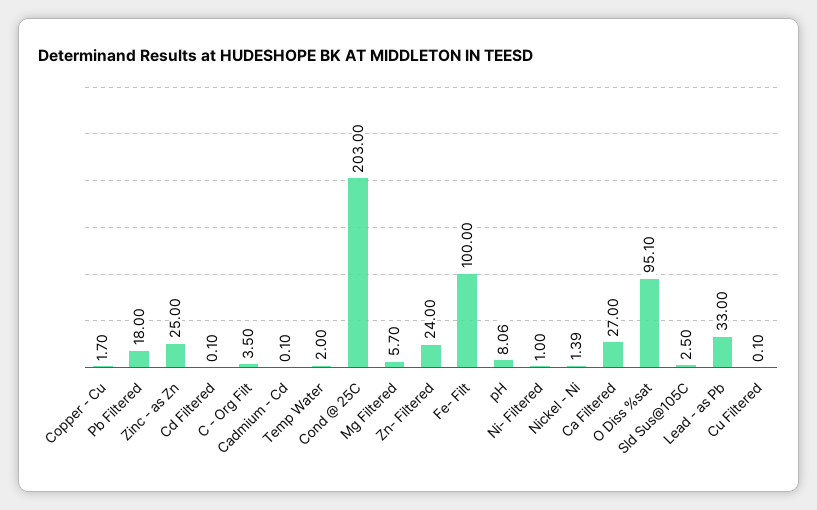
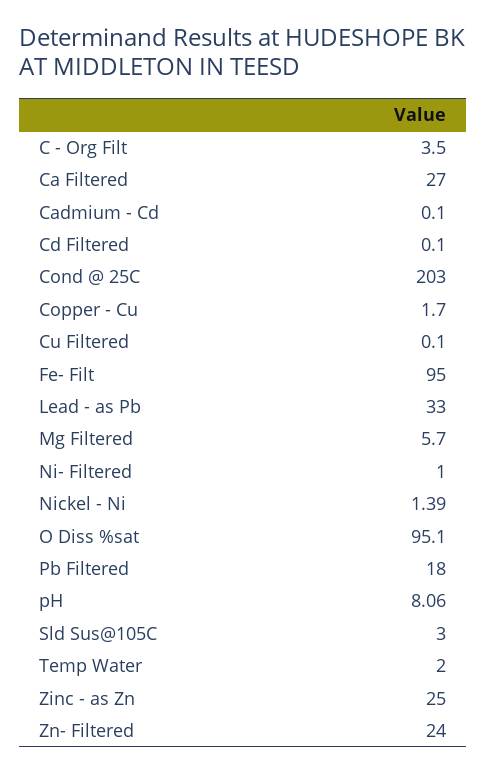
Fe- Filt: 100 -> 95
Sld Sus@105C: 2.5 -> 3

